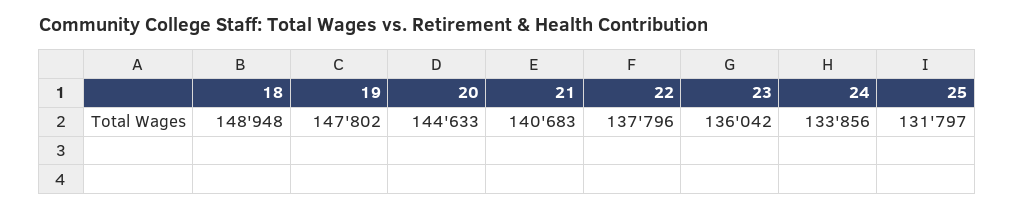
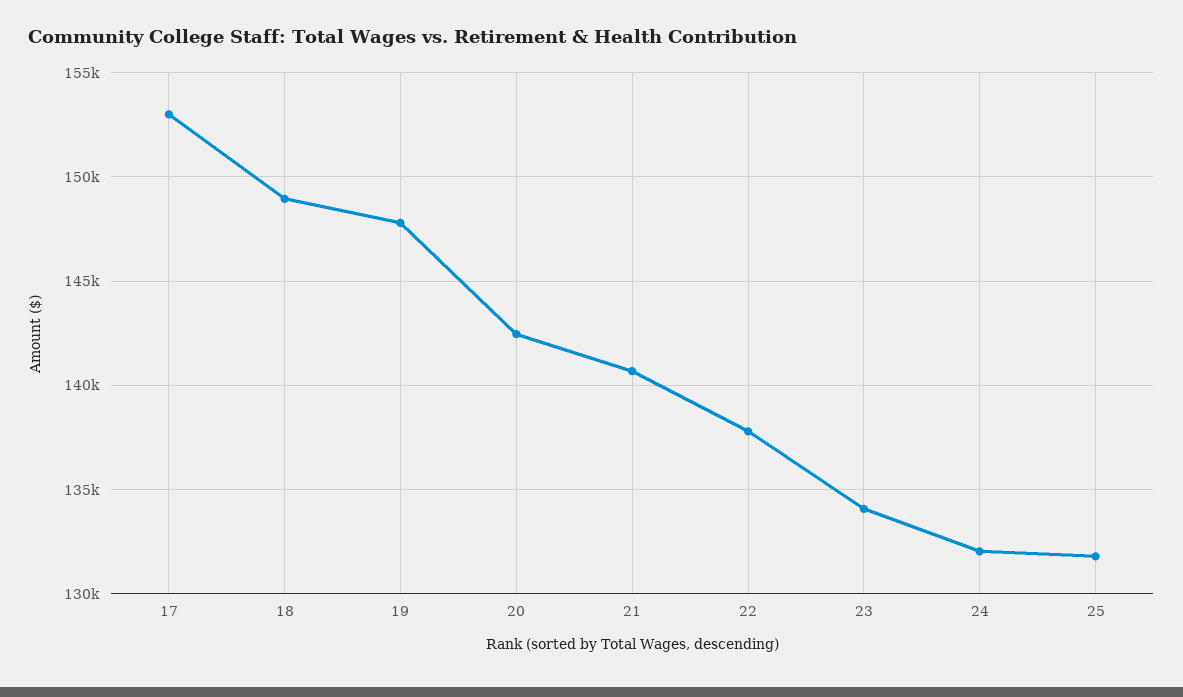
20: 144633 -> 142500
23: 136042 -> 134000
24: 133856 -> 132000
17: none -> 153000

